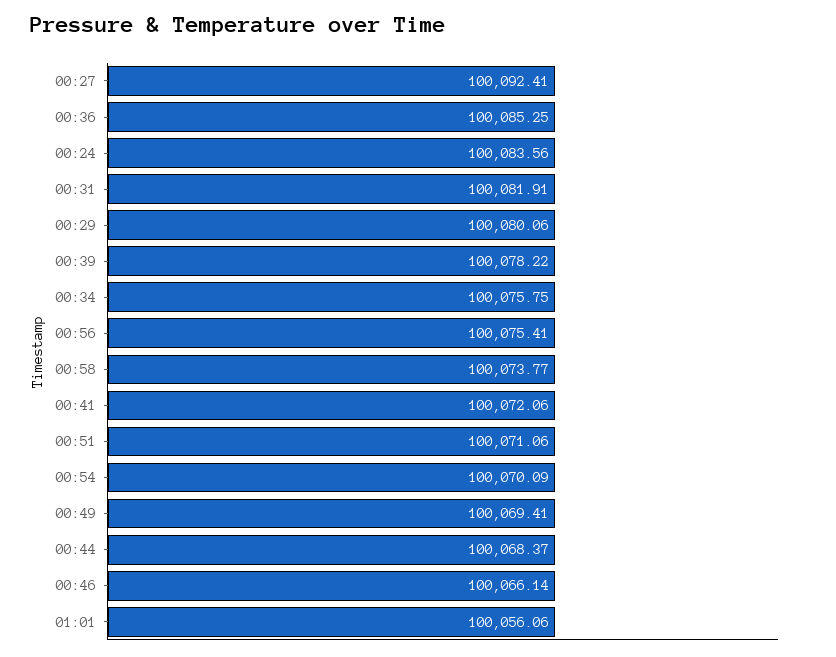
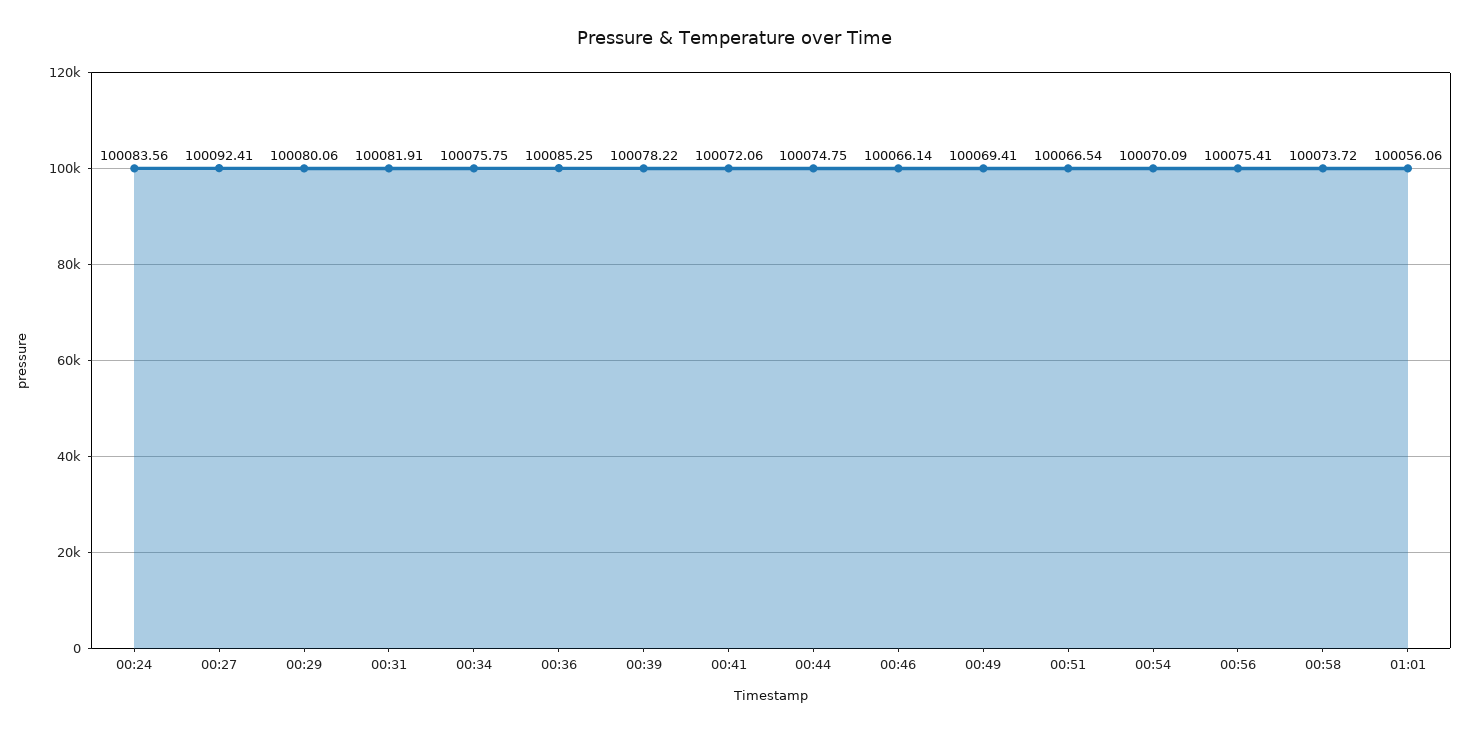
00:58: 100073.77 -> 100073.72
00:51: 100071.06 -> 100066.54
00:44: 100068.37 -> 100074.75

